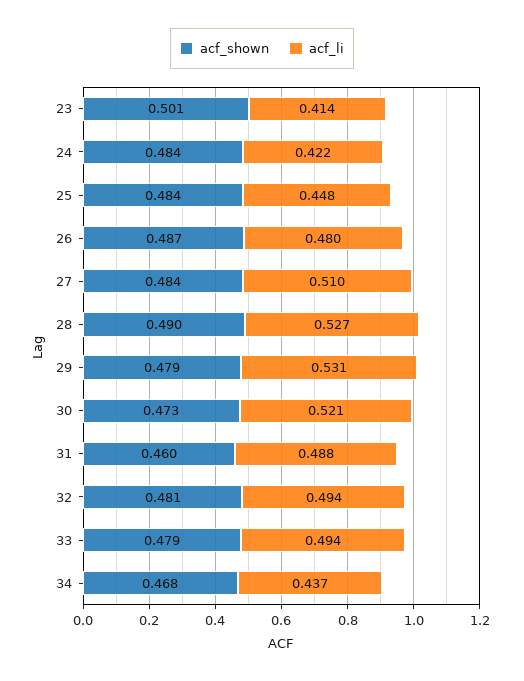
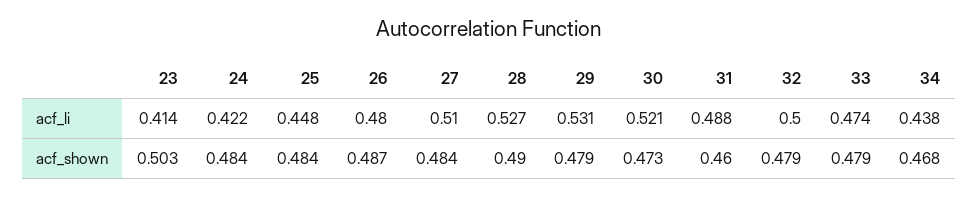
acf_shown, 23: 0.501 -> 0.503
acf_shown, 32: 0.481 -> 0.479
acf_li, 32: 0.494 -> 0.5
acf_li, 33: 0.494 -> 0.474
acf_li, 34: 0.437 -> 0.438

